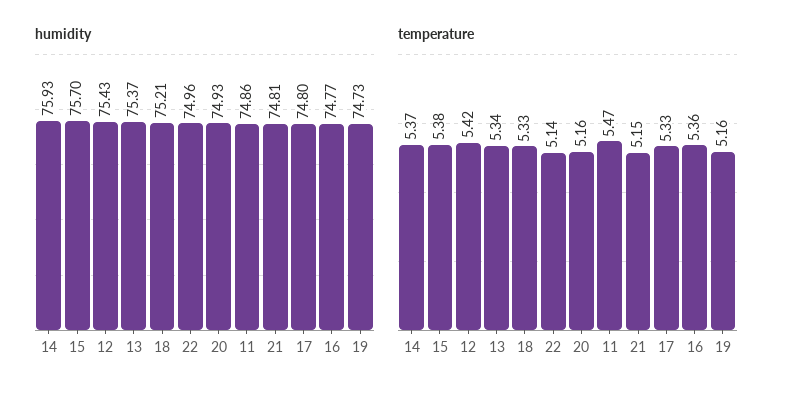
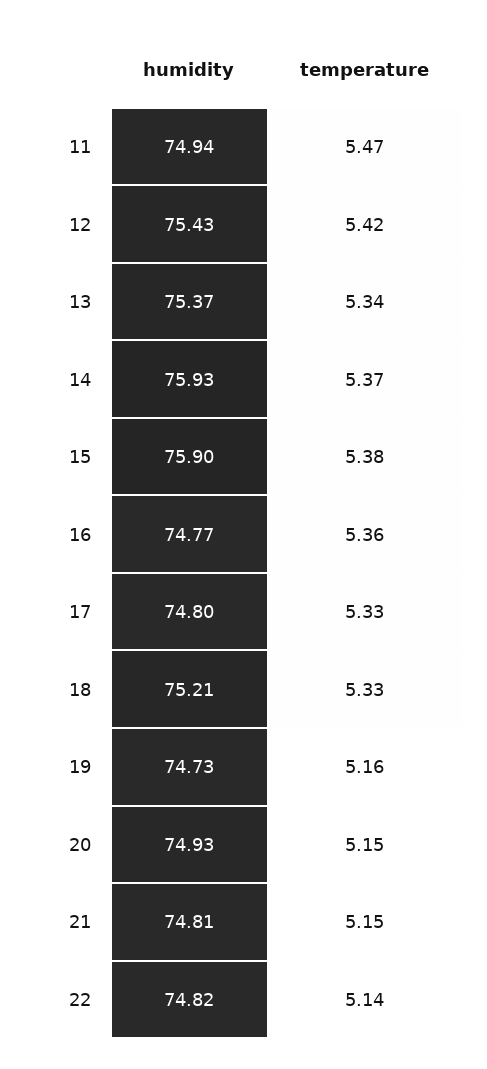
humidity, 15: 75.7 -> 75.9
humidity, 22: 74.96 -> 74.82
humidity, 11: 74.86 -> 74.94
temperature, 20: 5.16 -> 5.15

